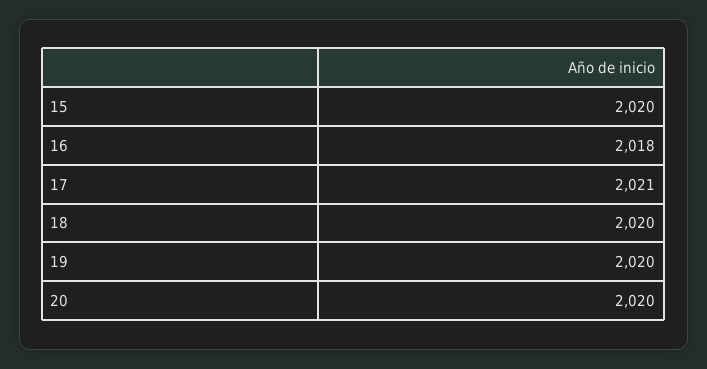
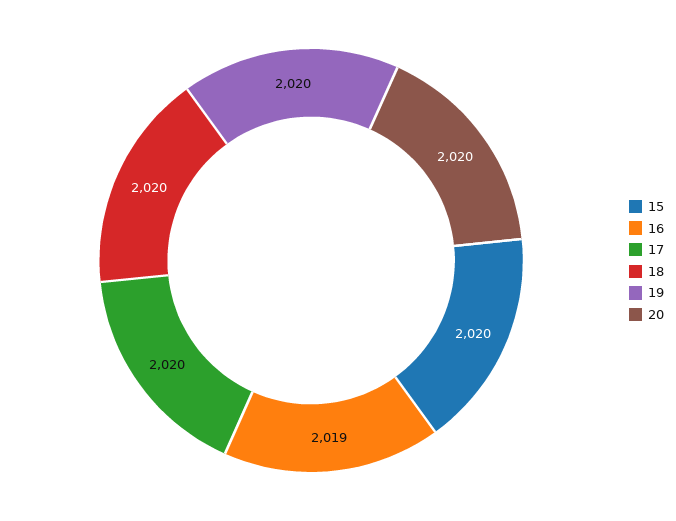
16: 2018 -> 2019
17: 2021 -> 2020

